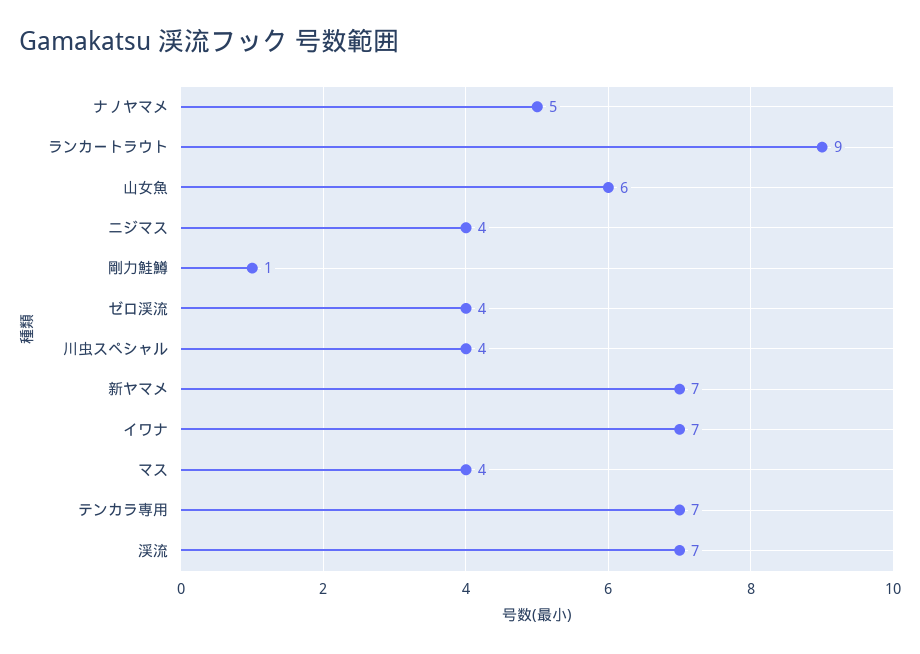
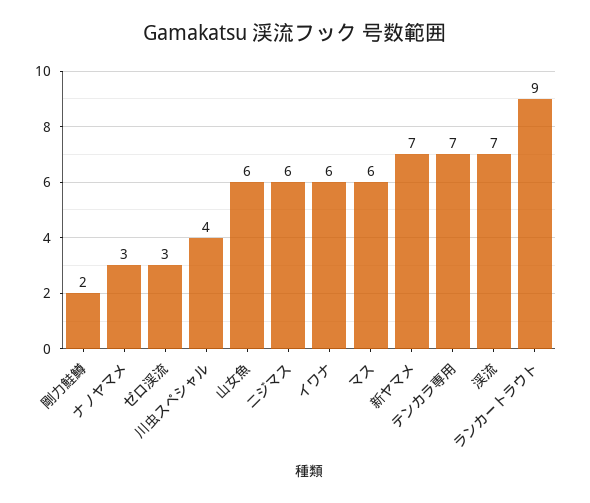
ナノヤマメ: 5 -> 3
ニジマス: 4 -> 6
剛力鮭鱒: 1 -> 2
ゼロ渓流: 4 -> 3
イワナ: 7 -> 6
マス: 4 -> 6

